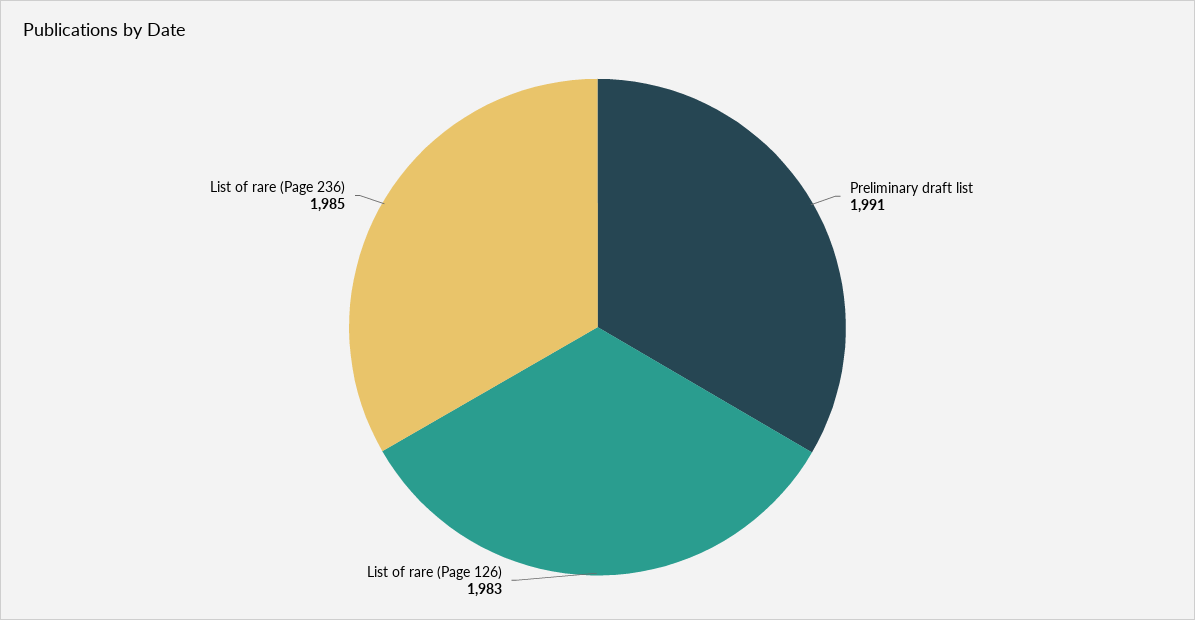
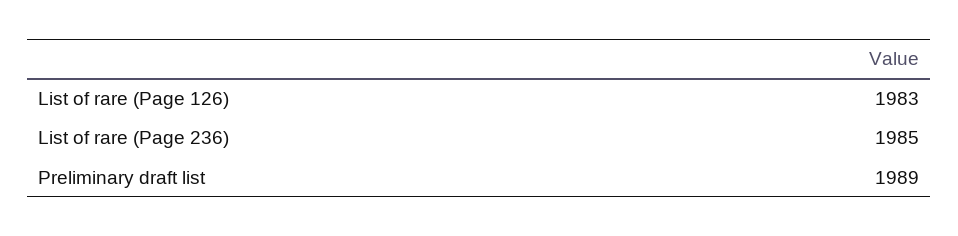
Preliminary draft list: 1991 -> 1989

